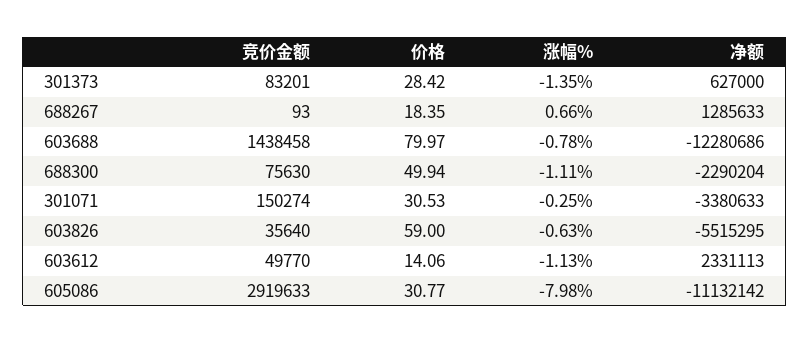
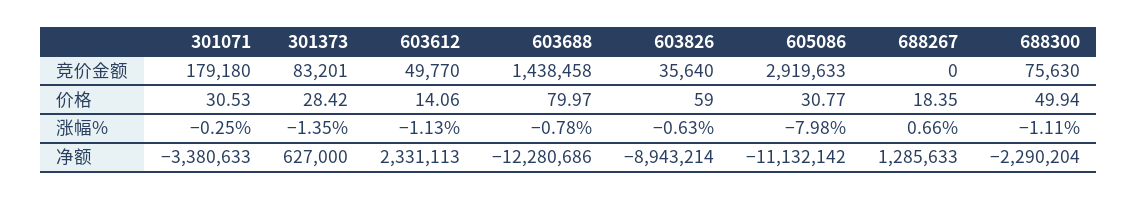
竞价金额, 688267: 93 -> 0
竞价金额, 301071: 150274 -> 179180
净额, 603826: -5515295 -> -8943214

